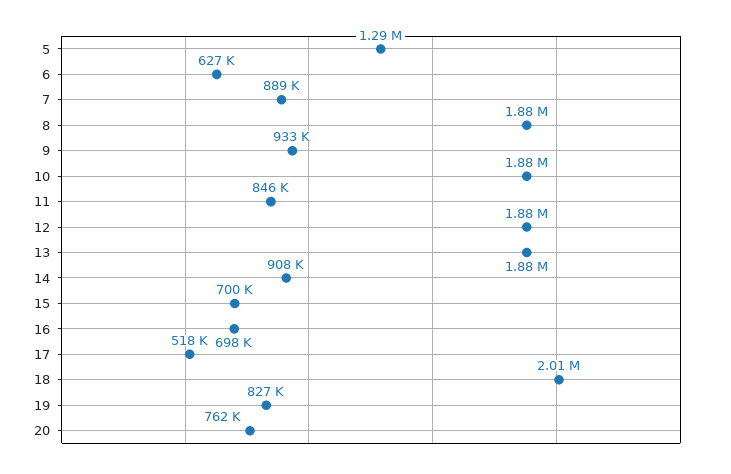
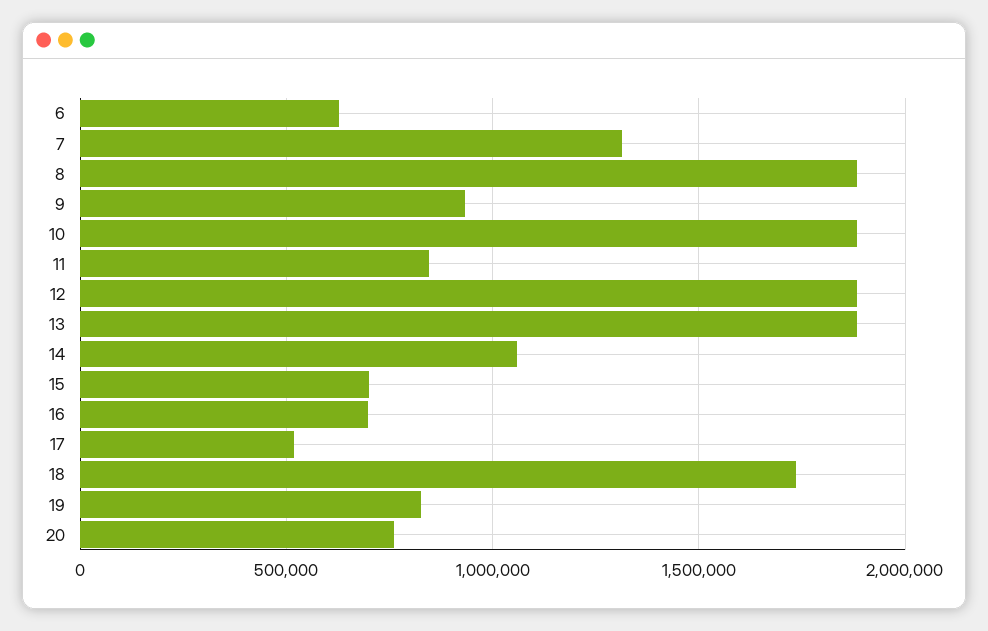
5: 1290000 -> none
7: 889000 -> 1300000
14: 908000 -> 1050000
18: 2010000 -> 1750000

